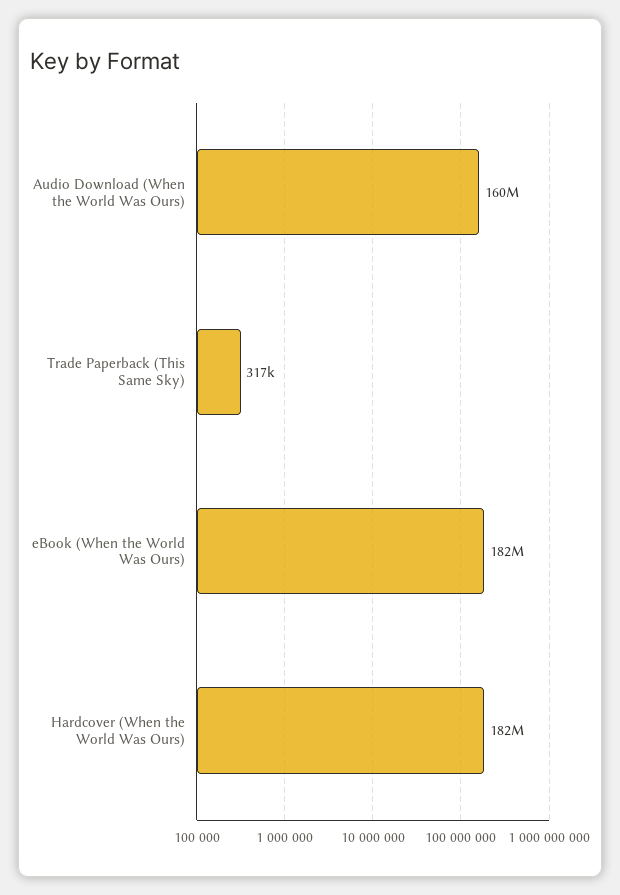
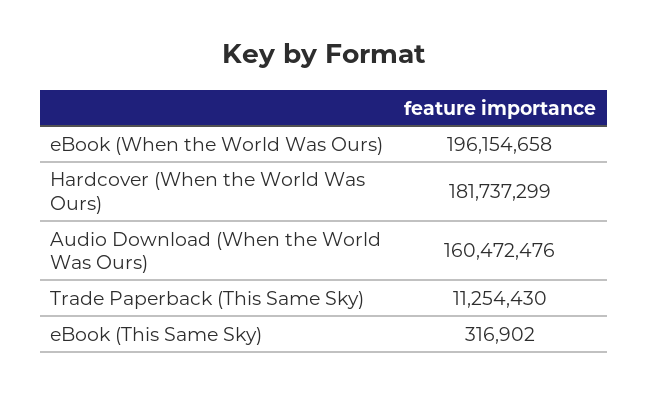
Trade Paperback (This Same Sky): 317000 -> 11254430
eBook (When the World Was Ours): 182000000 -> 196154658
eBook (This Same Sky): none -> 316902

